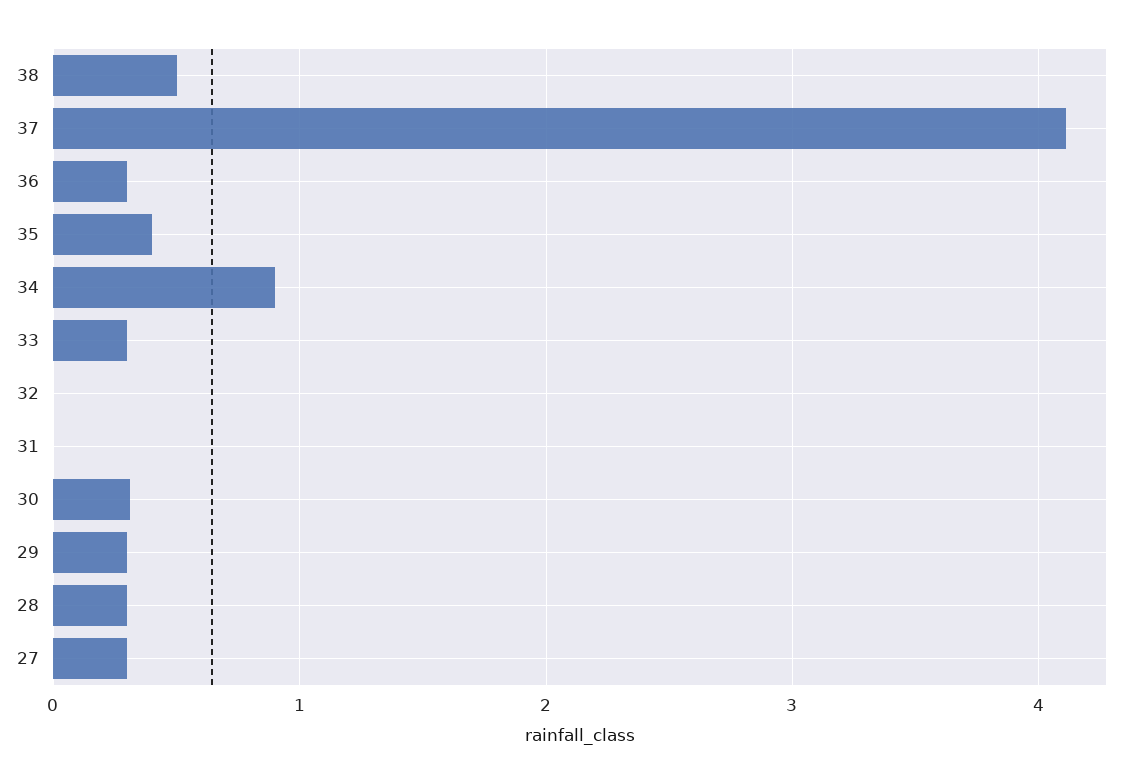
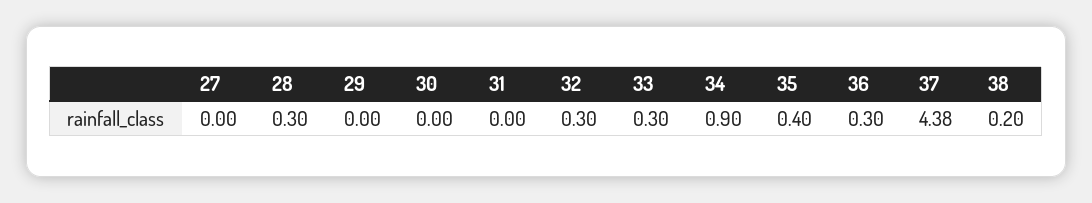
38: 0.5 -> 0.2
37: 4.1 -> 4.38
32: 0 -> 0.3
30: 0.3 -> 0
29: 0.3 -> 0
27: 0.3 -> 0

